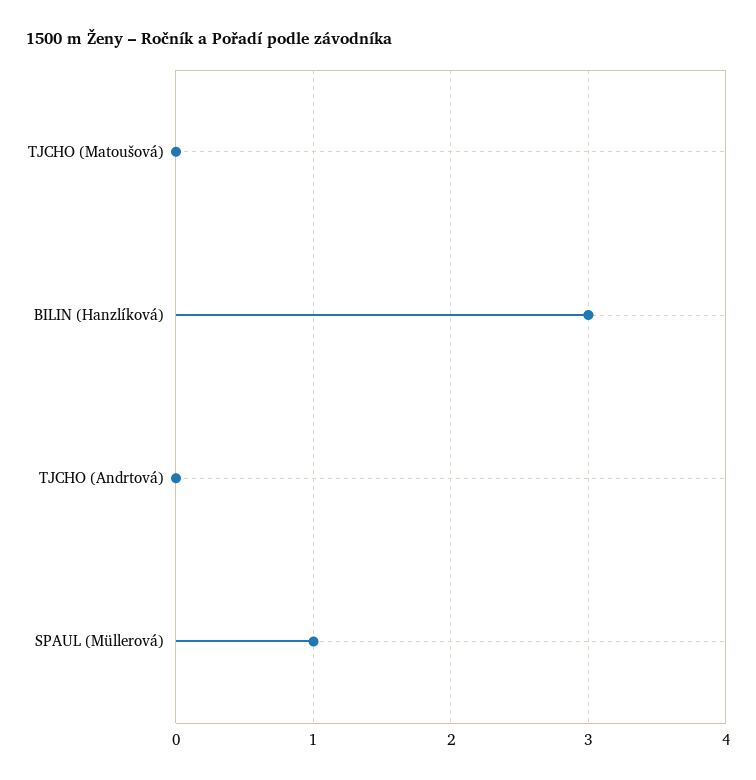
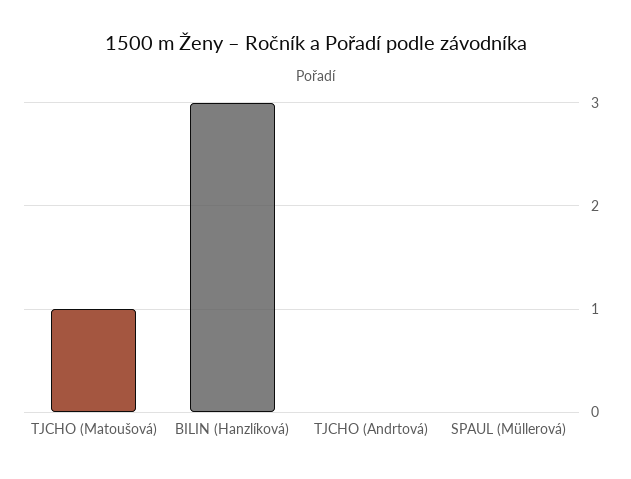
TJCHO (Matoušová): 0 -> 1
SPAUL (Müllerová): 1 -> 0

